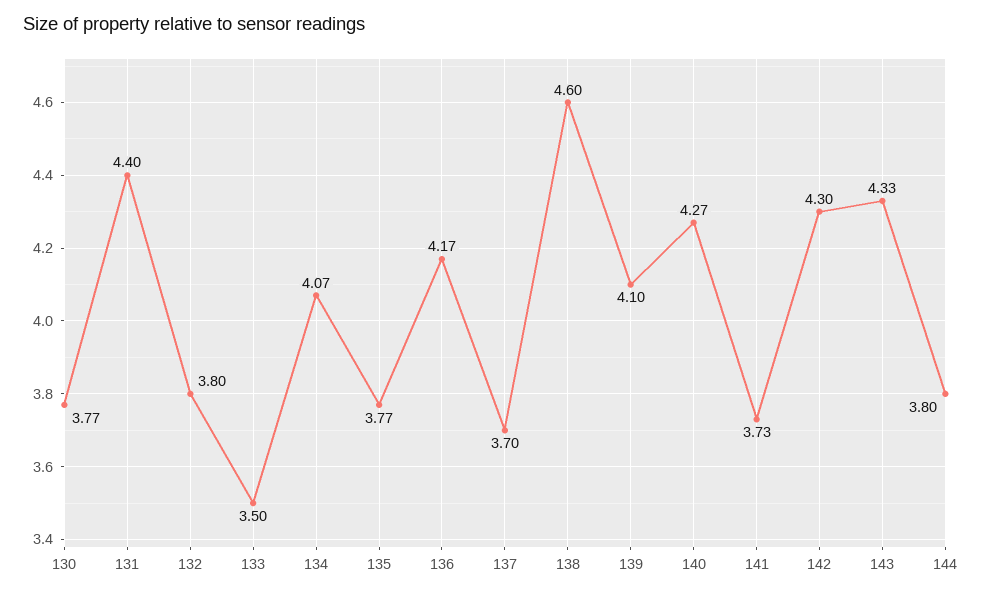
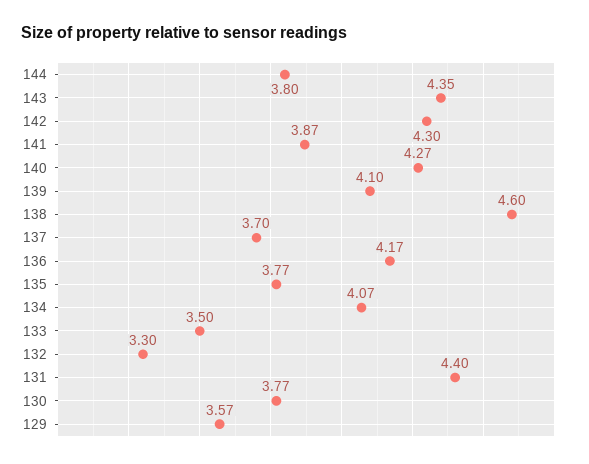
132: 3.8 -> 3.3
141: 3.73 -> 3.87
143: 4.33 -> 4.35
129: none -> 3.57

